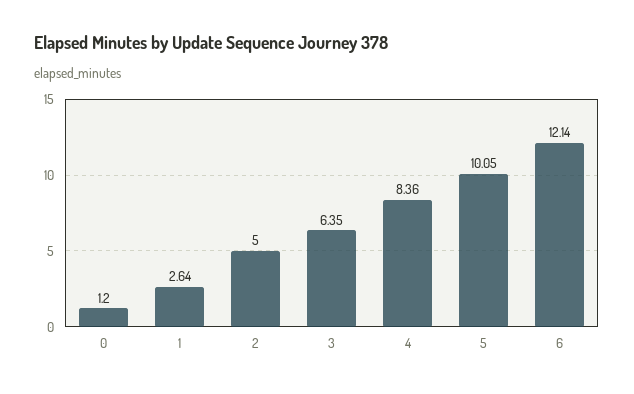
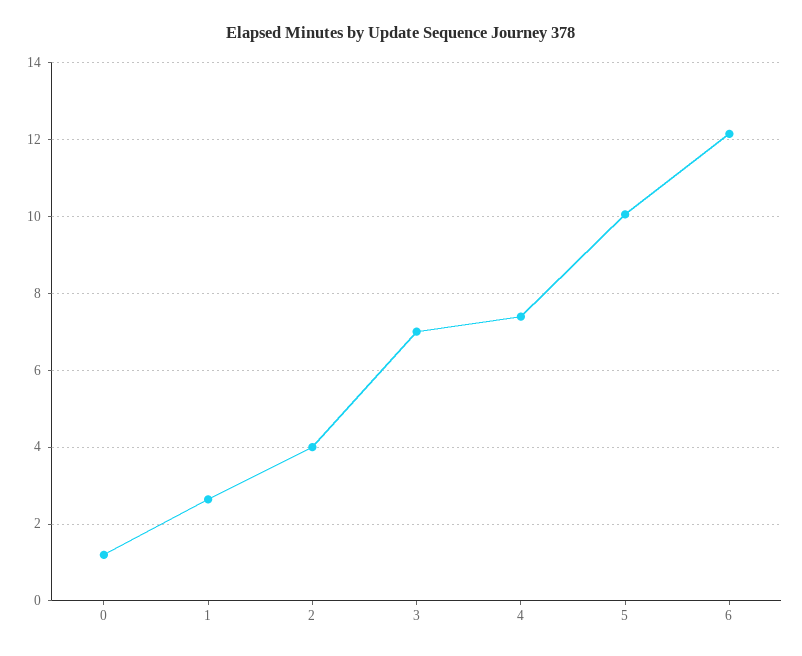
2: 5 -> 4
3: 6.35 -> 7
4: 8.36 -> 7.4

